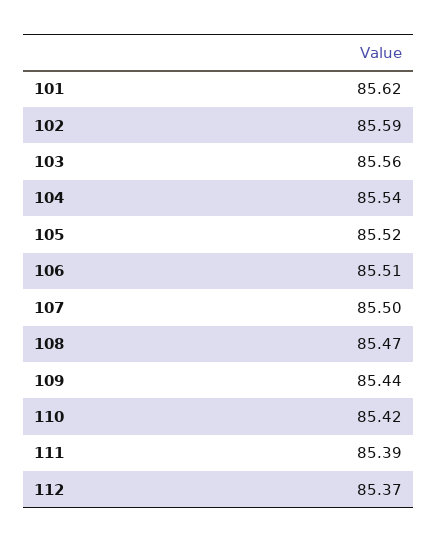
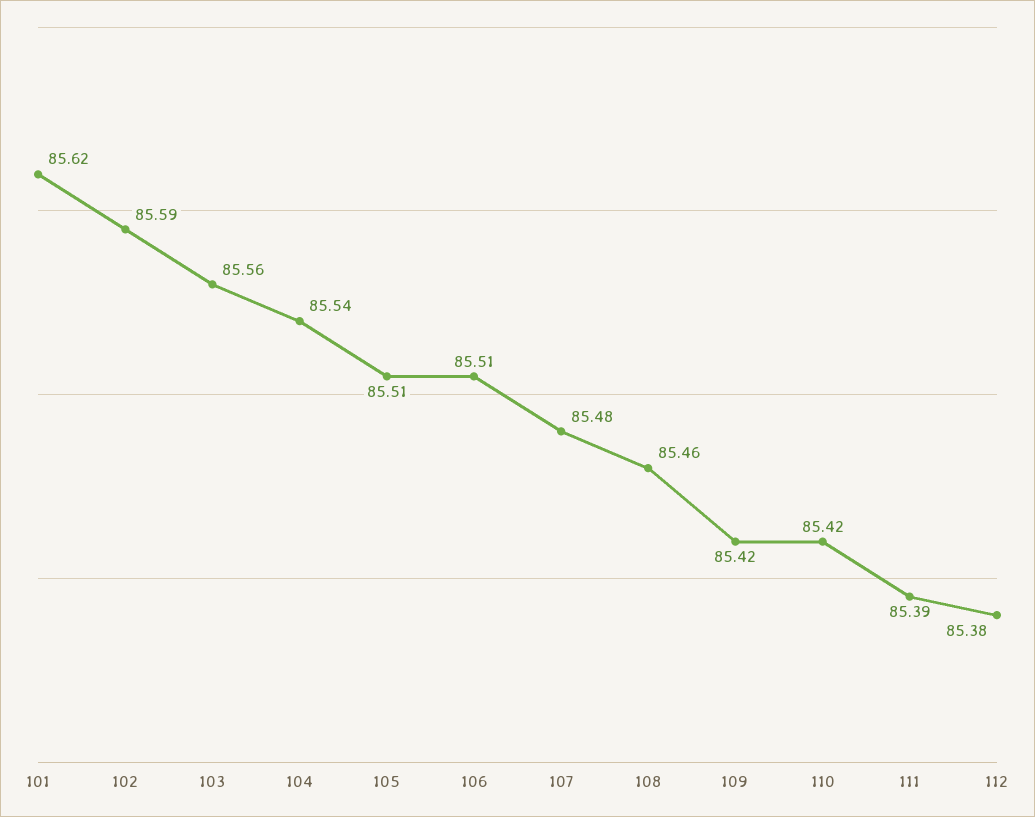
105: 85.52 -> 85.51
107: 85.5 -> 85.48
108: 85.47 -> 85.46
109: 85.44 -> 85.42
112: 85.37 -> 85.38

